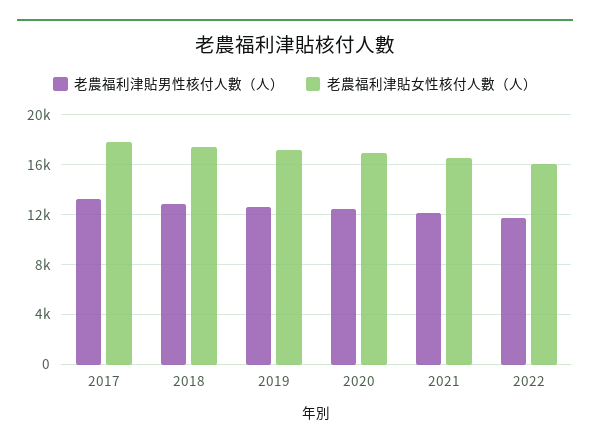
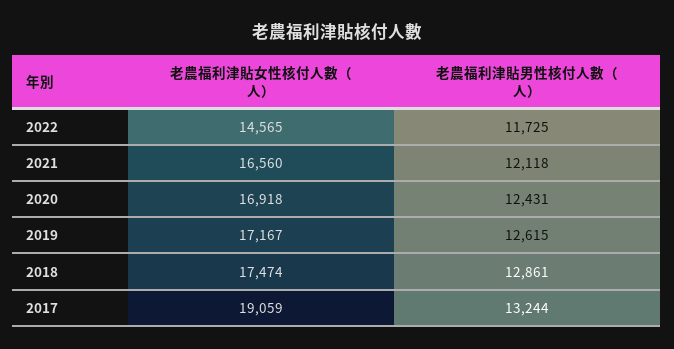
老農福利津貼女性核付人數（人）, 2017: 18000 -> 19059
老農福利津貼女性核付人數（人）, 2022: 16000 -> 14565

